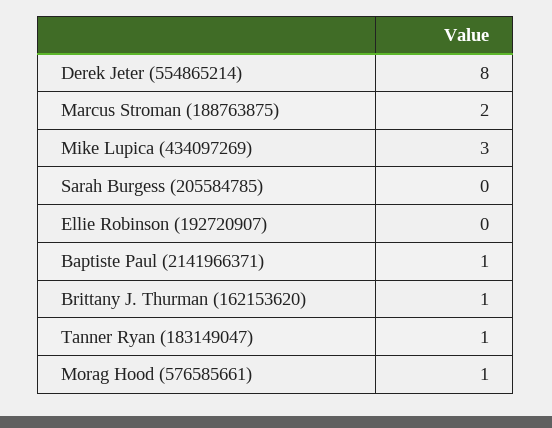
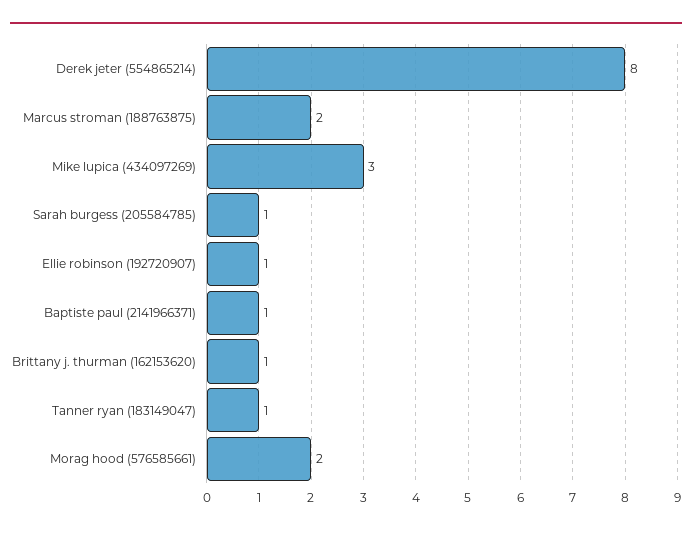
Sarah Burgess (205584785): 0 -> 1
Ellie Robinson (192720907): 0 -> 1
Morag Hood (576585661): 1 -> 2

